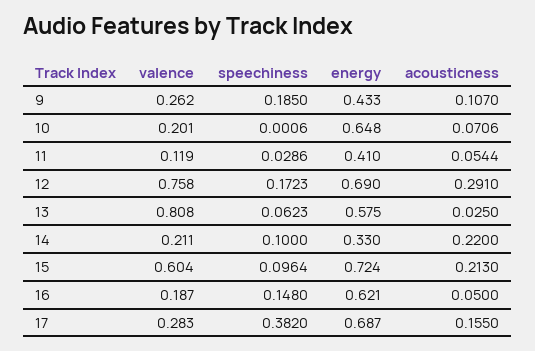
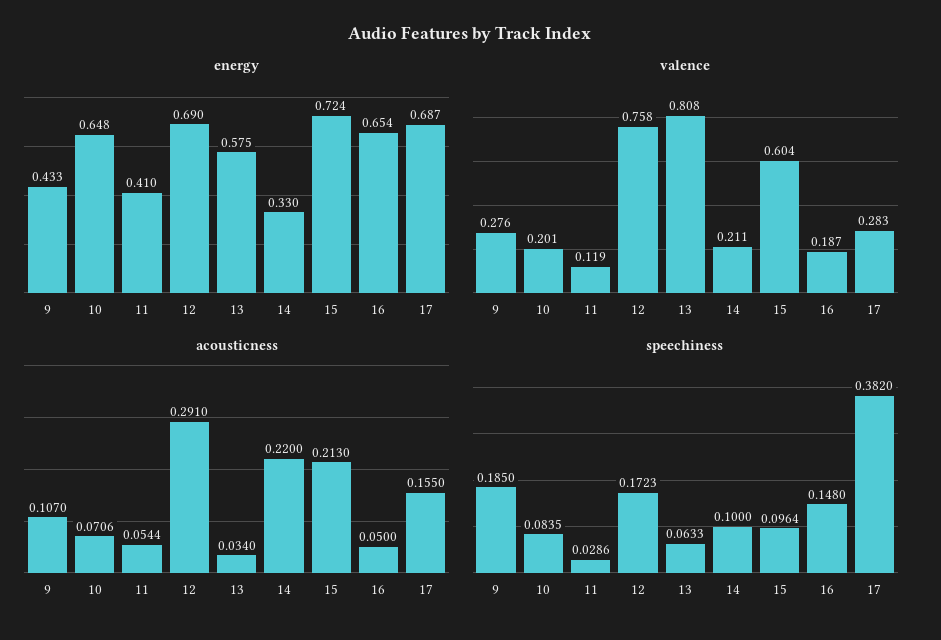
valence, 9: 0.262 -> 0.276
speechiness, 10: 0.0006 -> 0.0835
speechiness, 13: 0.0623 -> 0.0633
acousticness, 13: 0.025 -> 0.034
energy, 16: 0.621 -> 0.654

